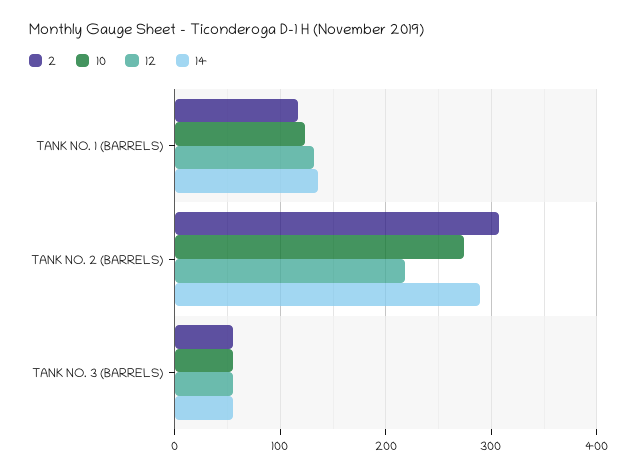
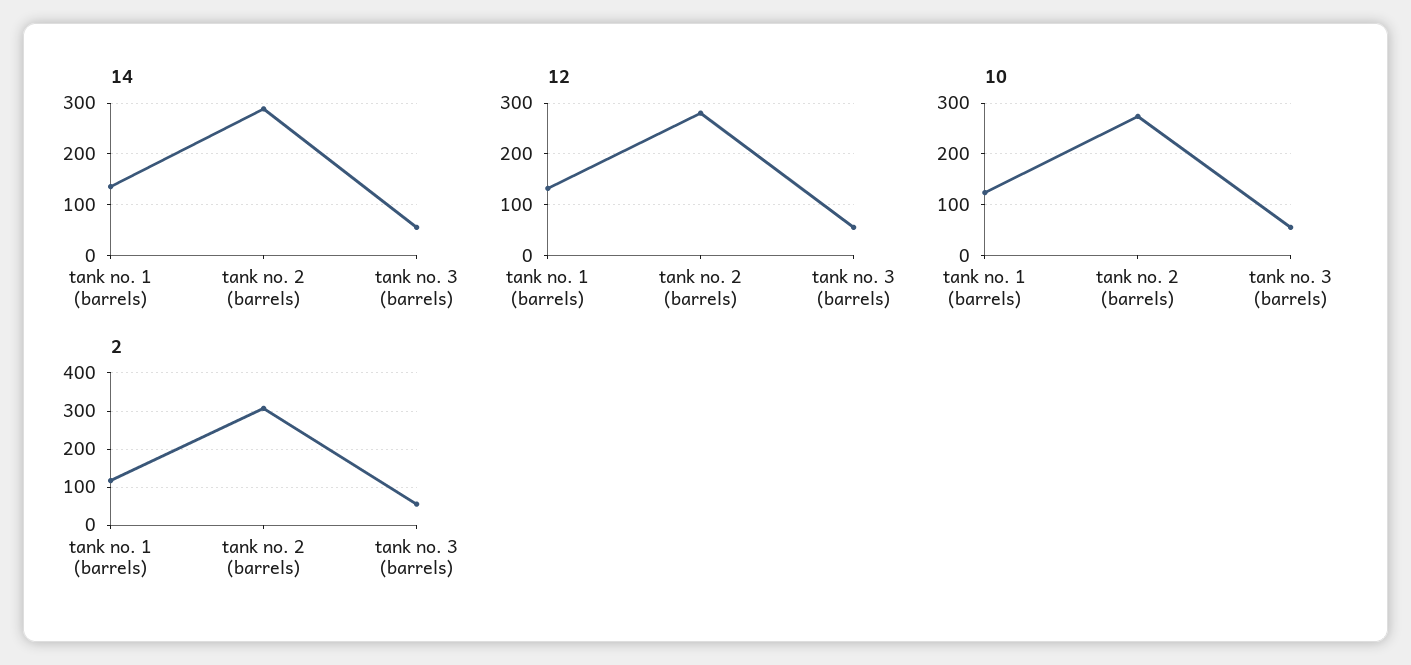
12, TANK NO. 2 (BARRELS): 220 -> 280

